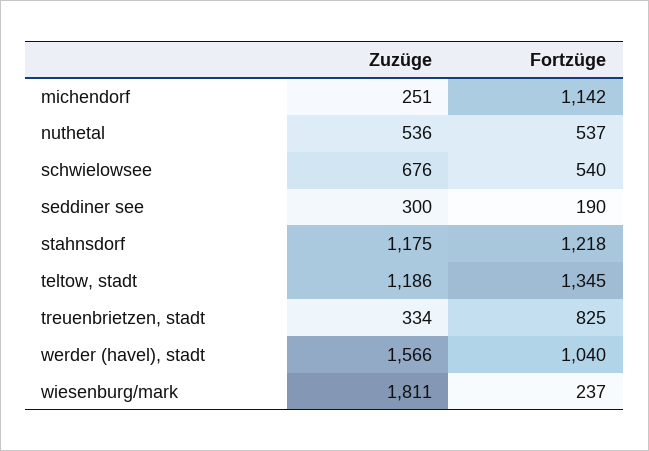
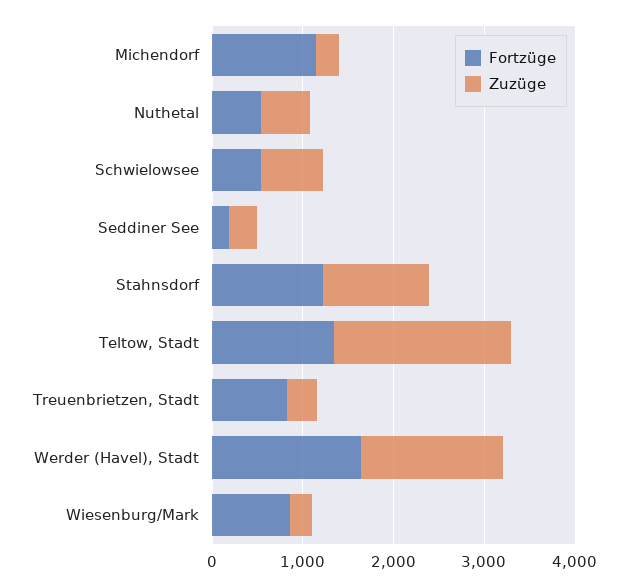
Zuzüge, teltow, stadt: 1186 -> 2000
Fortzüge, werder (havel), stadt: 1040 -> 1600
Zuzüge, wiesenburg/mark: 1811 -> 200
Fortzüge, wiesenburg/mark: 237 -> 800

